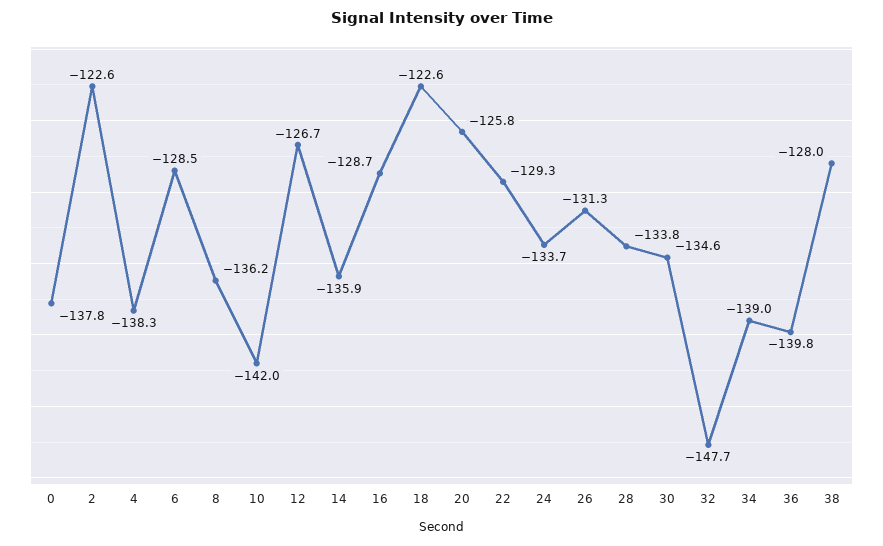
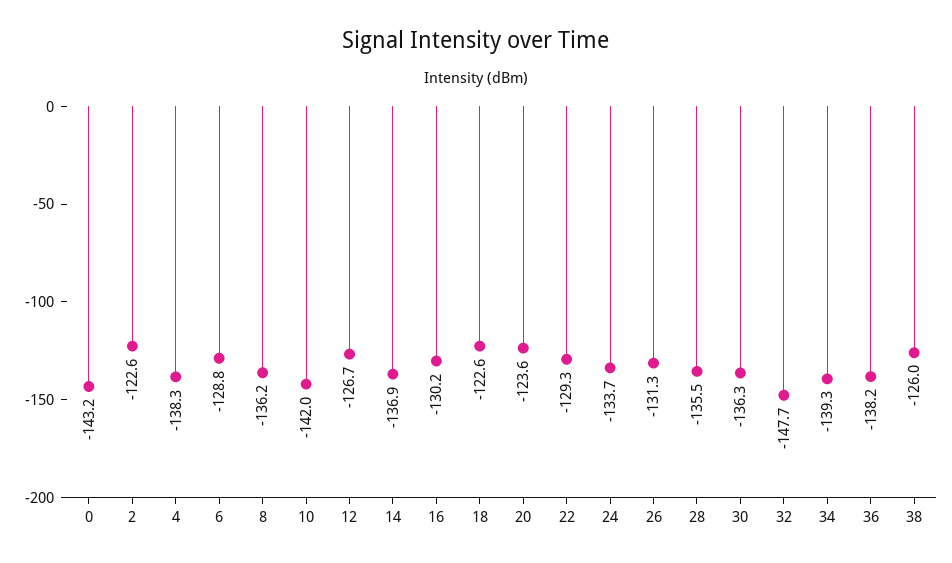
0: -137.8 -> -143.2
6: -128.5 -> -128.8
14: -135.9 -> -136.9
16: -128.7 -> -130.2
20: -125.8 -> -123.6
28: -133.8 -> -135.5
30: -134.6 -> -136.3
34: -139 -> -139.3
36: -139.8 -> -138.2
38: -128 -> -126

